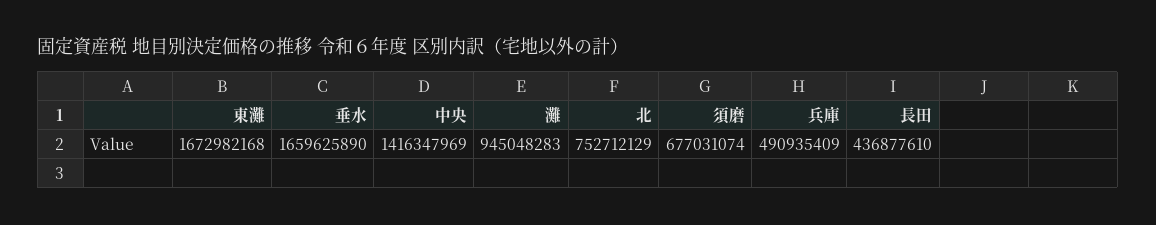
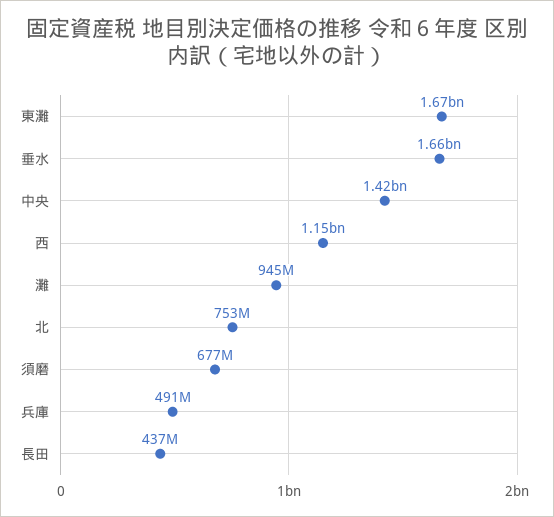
西: none -> 1150000000

